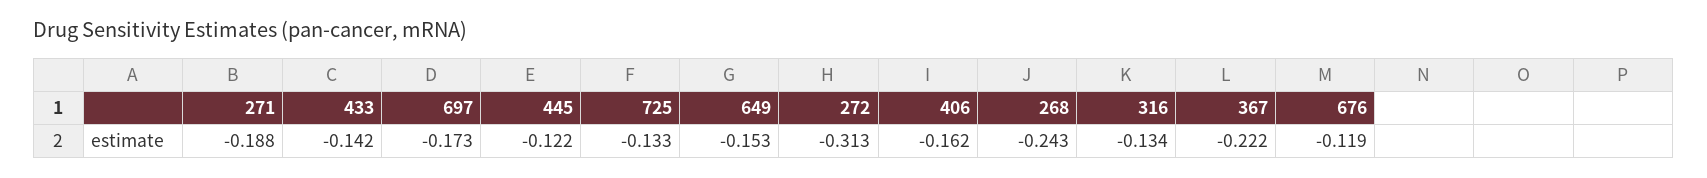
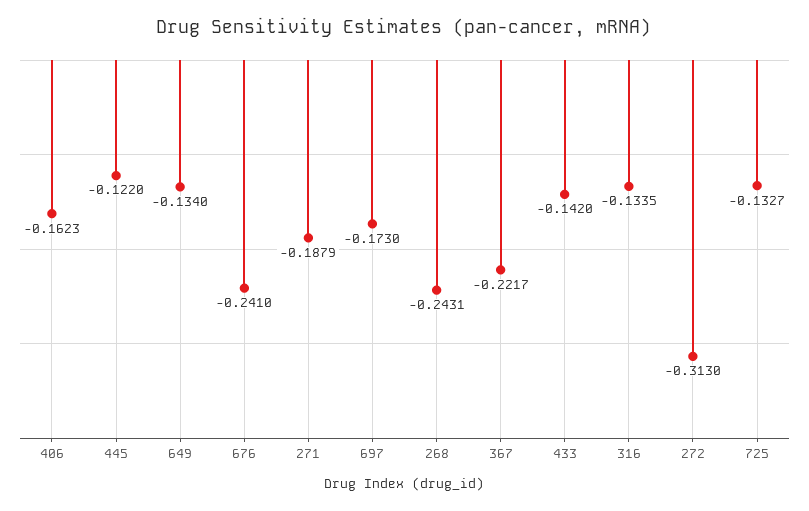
649: -0.153 -> -0.134
676: -0.119 -> -0.241

